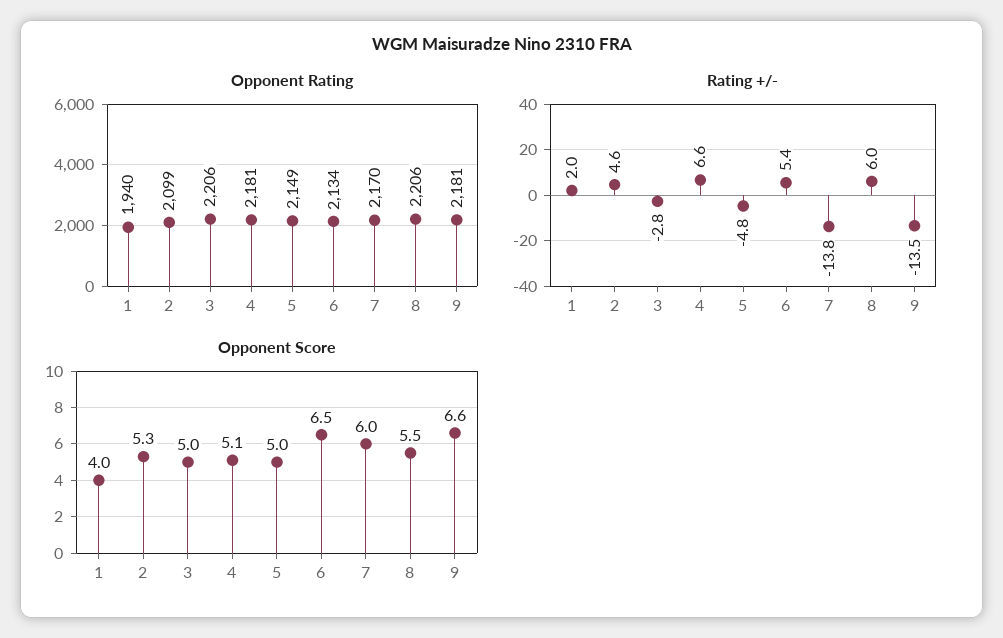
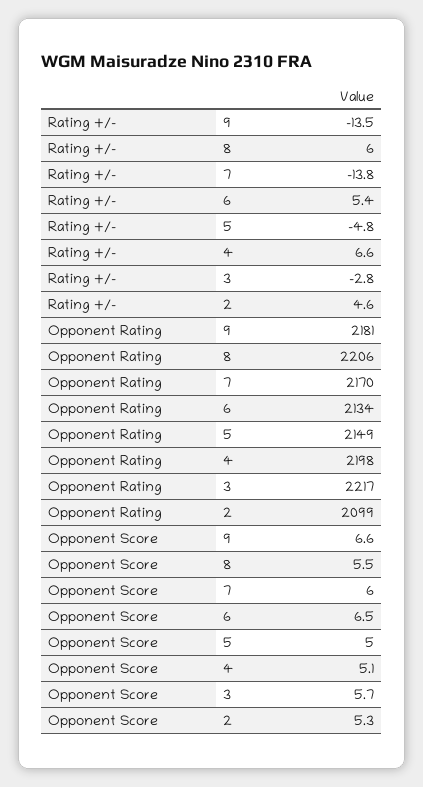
Opponent Rating, 1: 1940 -> none
Opponent Rating, 3: 2206 -> 2217
Opponent Rating, 4: 2181 -> 2198
Rating +/-, 1: 2 -> none
Opponent Score, 1: 4 -> none
Opponent Score, 3: 5 -> 5.7

